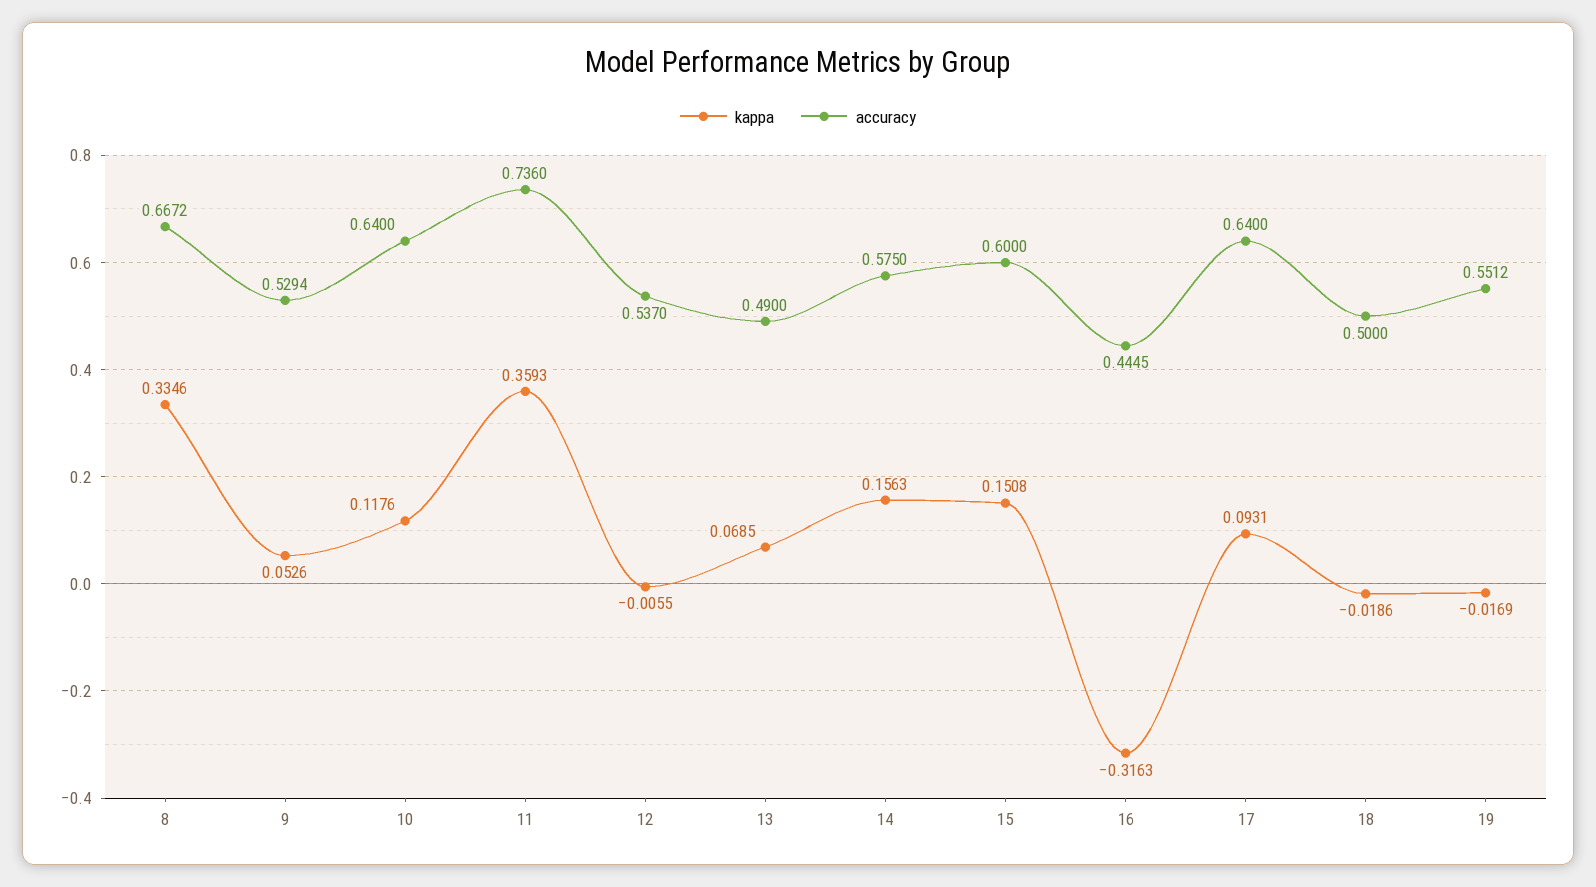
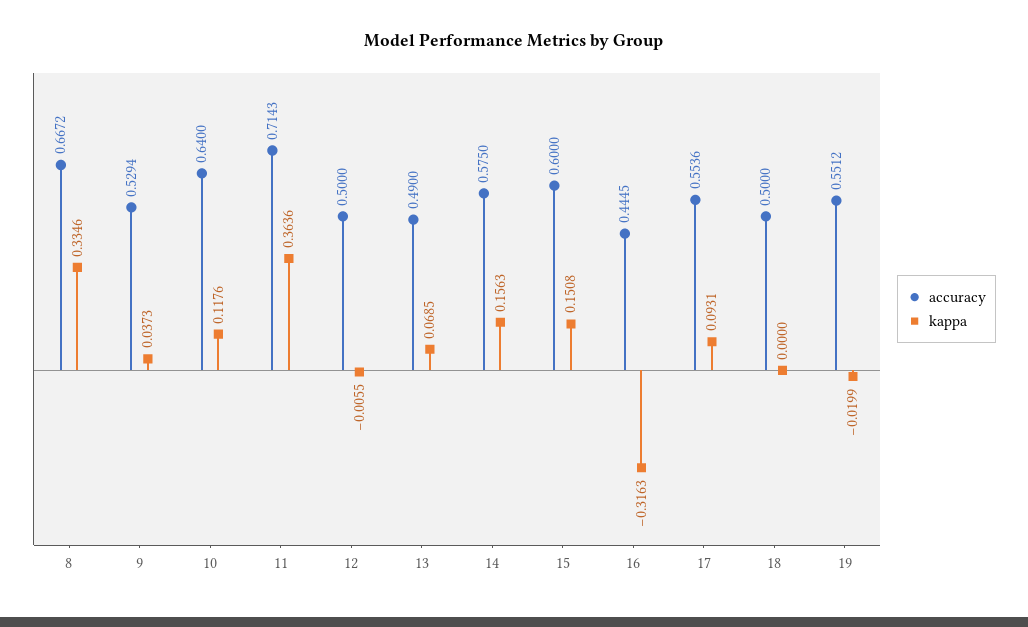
kappa, 9: 0.0526 -> 0.0373
kappa, 11: 0.3593 -> 0.3636
accuracy, 11: 0.736 -> 0.7143
accuracy, 12: 0.537 -> 0.5
accuracy, 17: 0.64 -> 0.5536
kappa, 18: -0.0186 -> 0
kappa, 19: -0.0169 -> -0.0199

